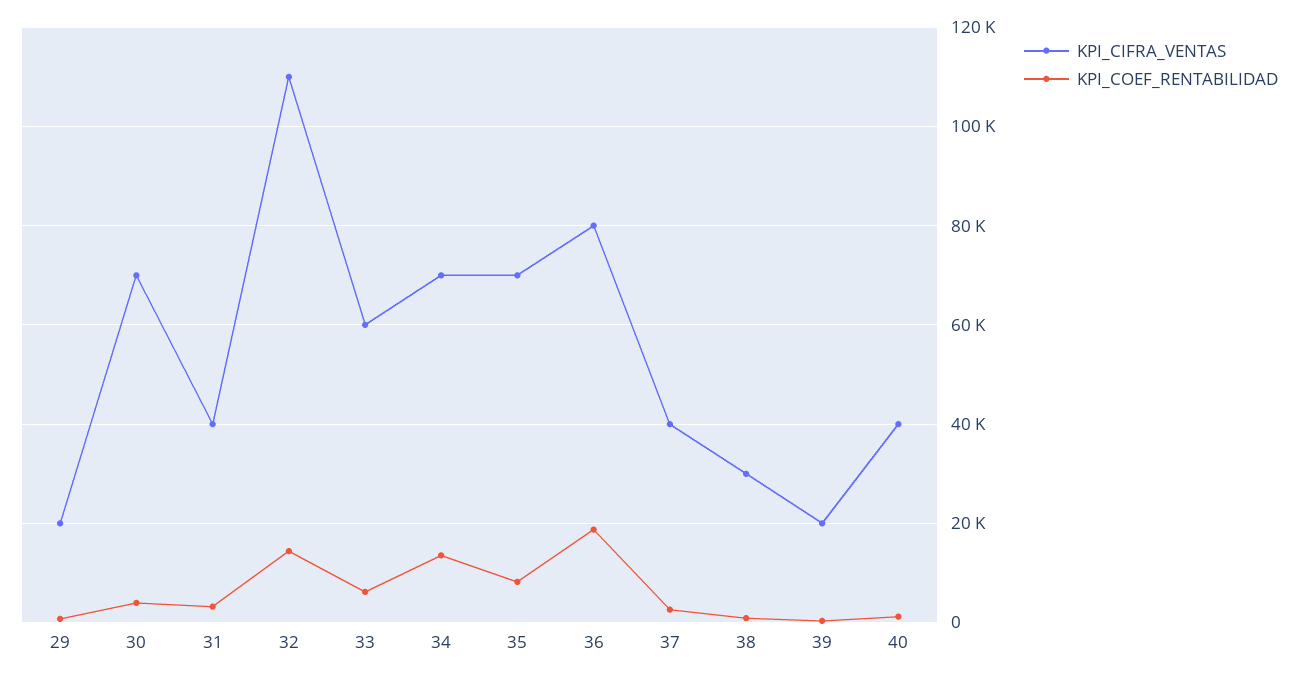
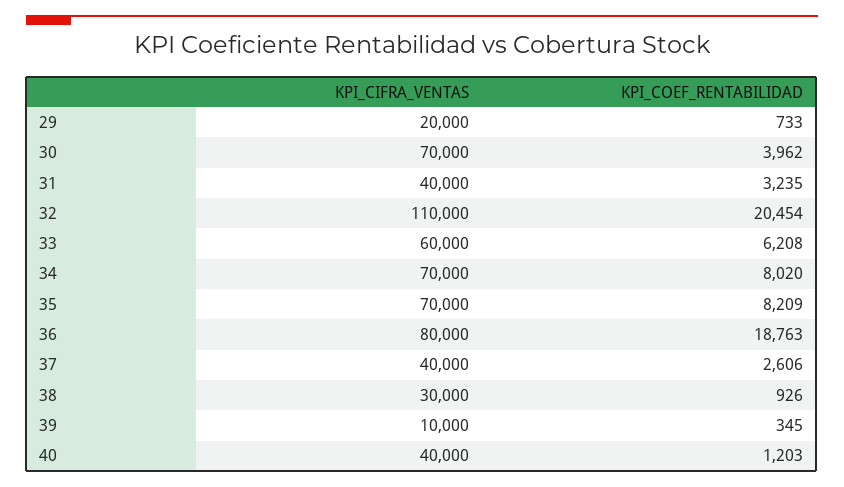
KPI_COEF_RENTABILIDAD, 32: 14000 -> 20454
KPI_COEF_RENTABILIDAD, 34: 14000 -> 8020
KPI_CIFRA_VENTAS, 39: 20000 -> 10000

